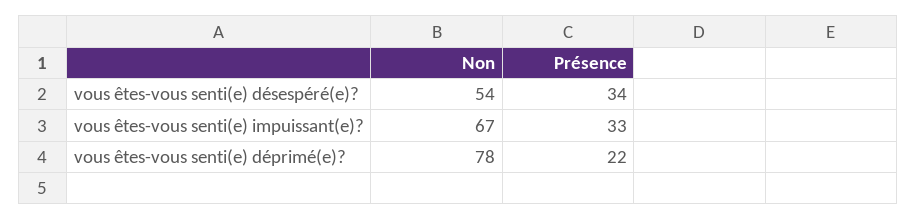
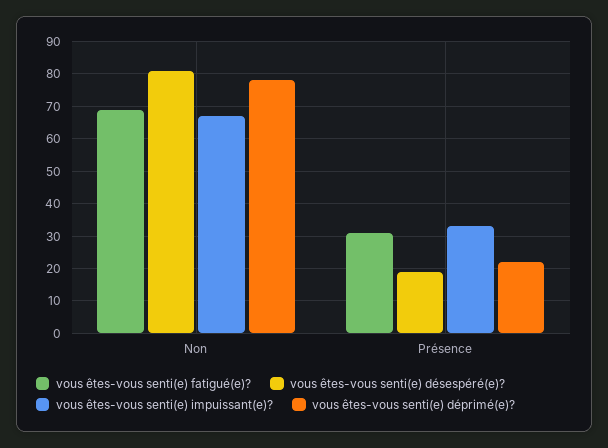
vous êtes-vous senti(e) désespéré(e)?, Non: 54 -> 80
vous êtes-vous senti(e) désespéré(e)?, Présence: 34 -> 20
vous êtes-vous senti(e) fatigué(e)?, Non: none -> 70
vous êtes-vous senti(e) fatigué(e)?, Présence: none -> 30

